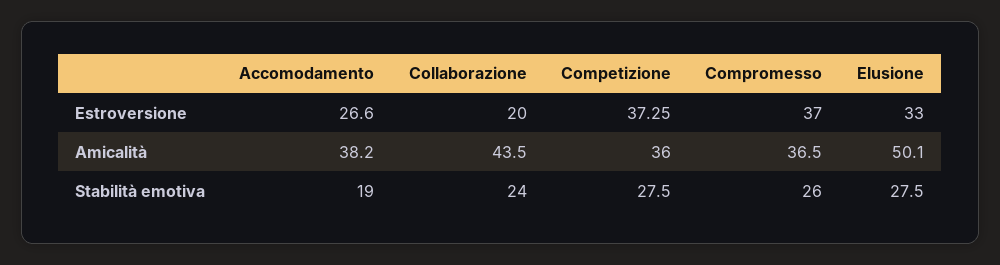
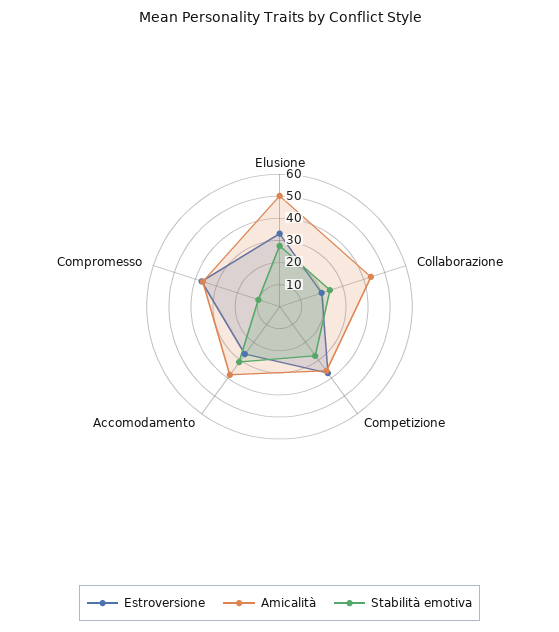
Stabilità emotiva, Accomodamento: 19 -> 30
Stabilità emotiva, Compromesso: 26 -> 10

